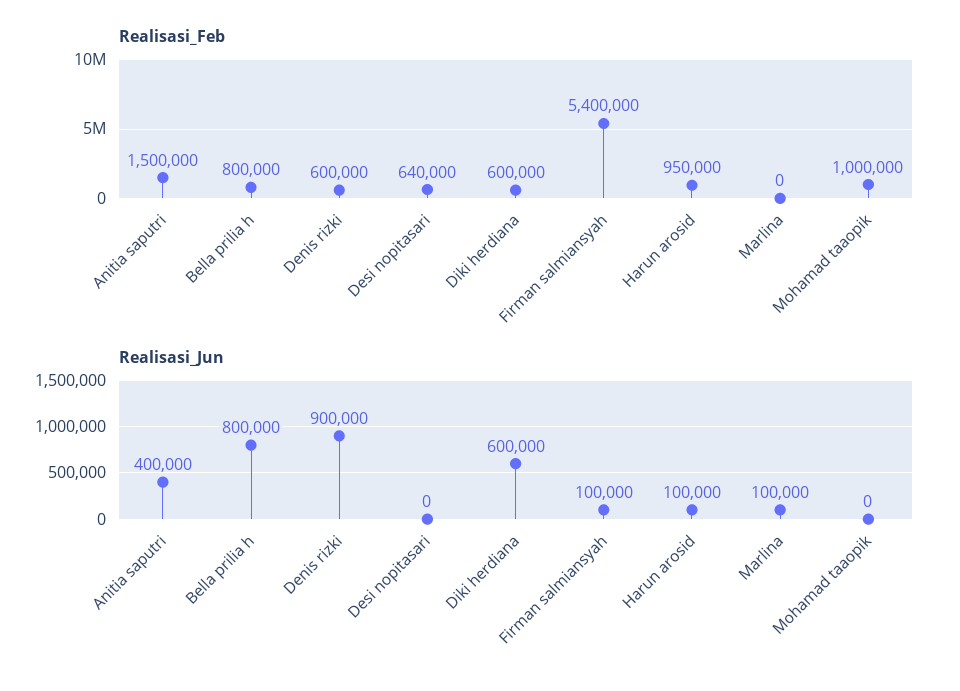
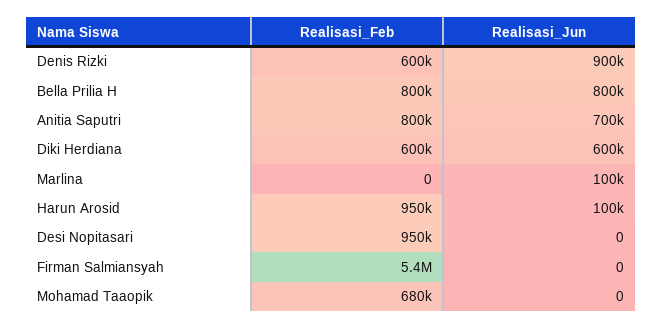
Realisasi_Feb, Anitia saputri: 1500000 -> 800000
Realisasi_Feb, Desi nopitasari: 640000 -> 950000
Realisasi_Feb, Mohamad taaopik: 1000000 -> 680000
Realisasi_Jun, Anitia saputri: 400000 -> 700000
Realisasi_Jun, Firman salmiansyah: 100000 -> 0

